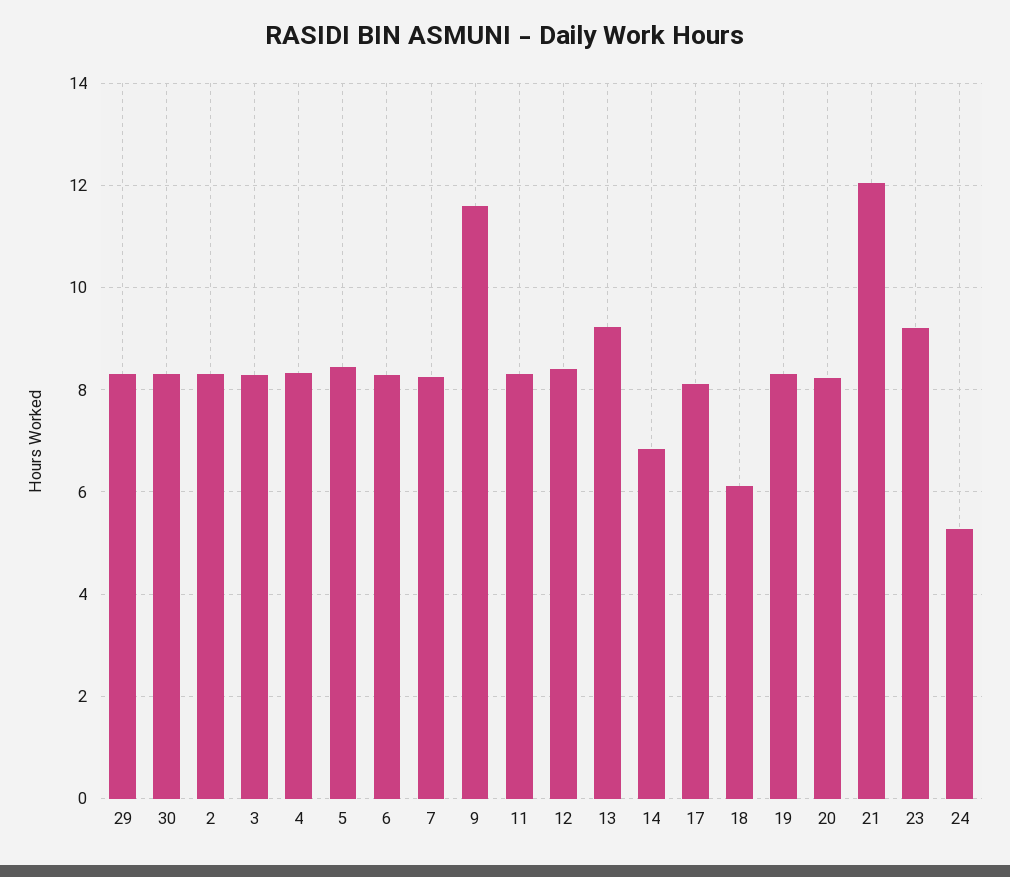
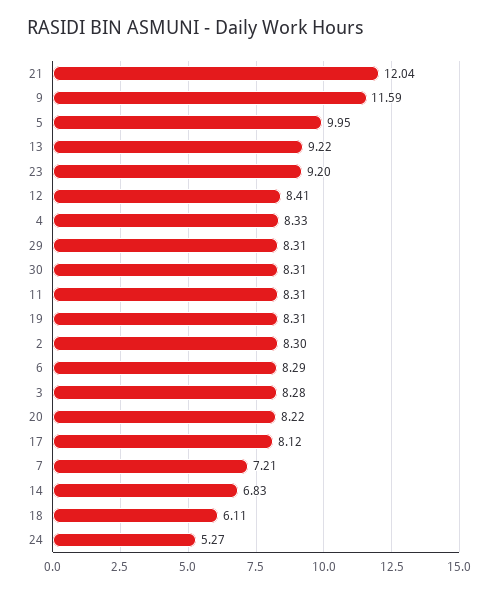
5: 8.4 -> 9.95
7: 8.2 -> 7.21

